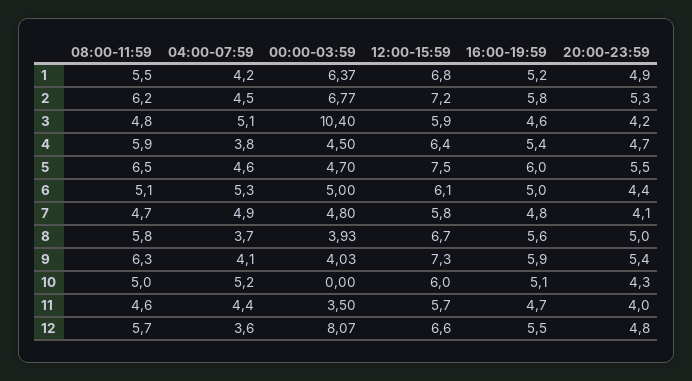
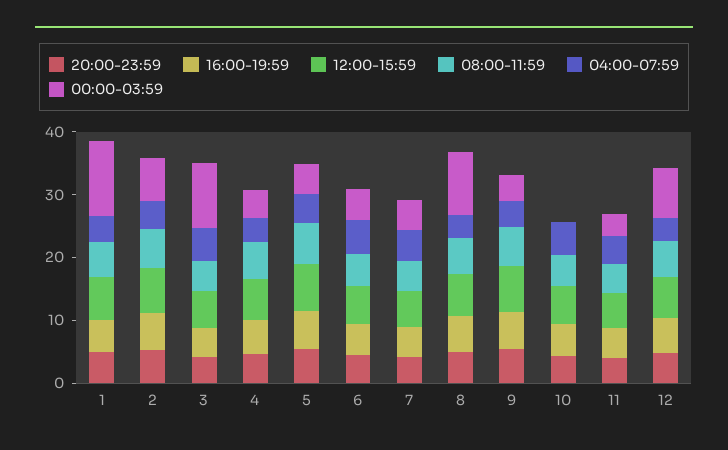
00:00-03:59, 1: 6.37 -> 12
00:00-03:59, 8: 3.93 -> 10

